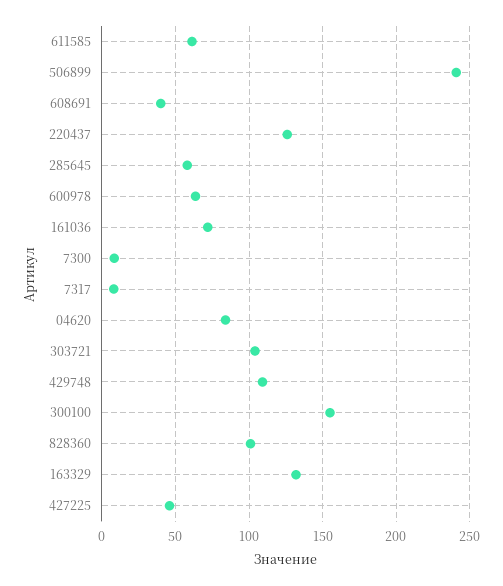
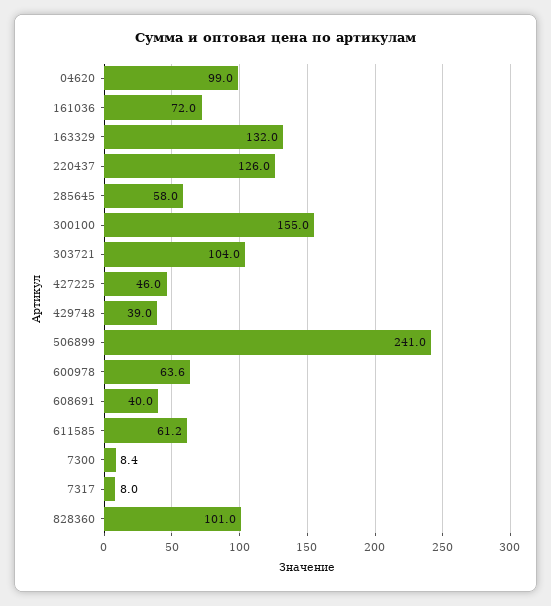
04620: 85 -> 99
429748: 110 -> 39

